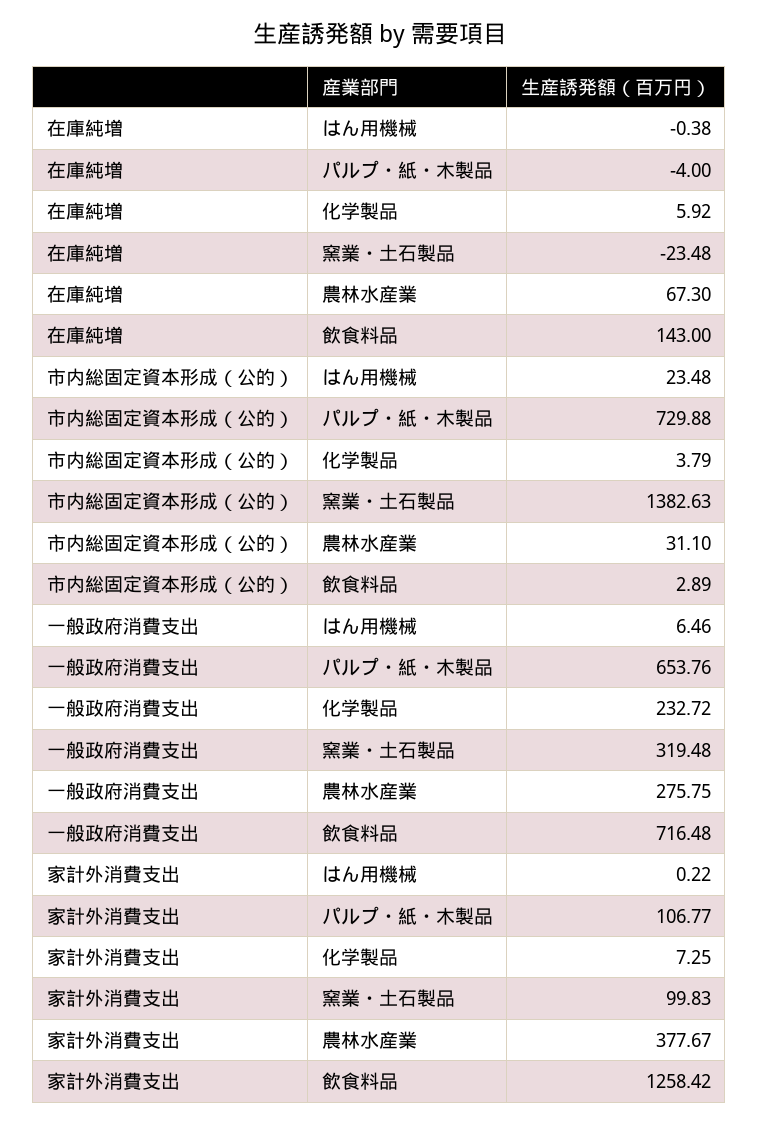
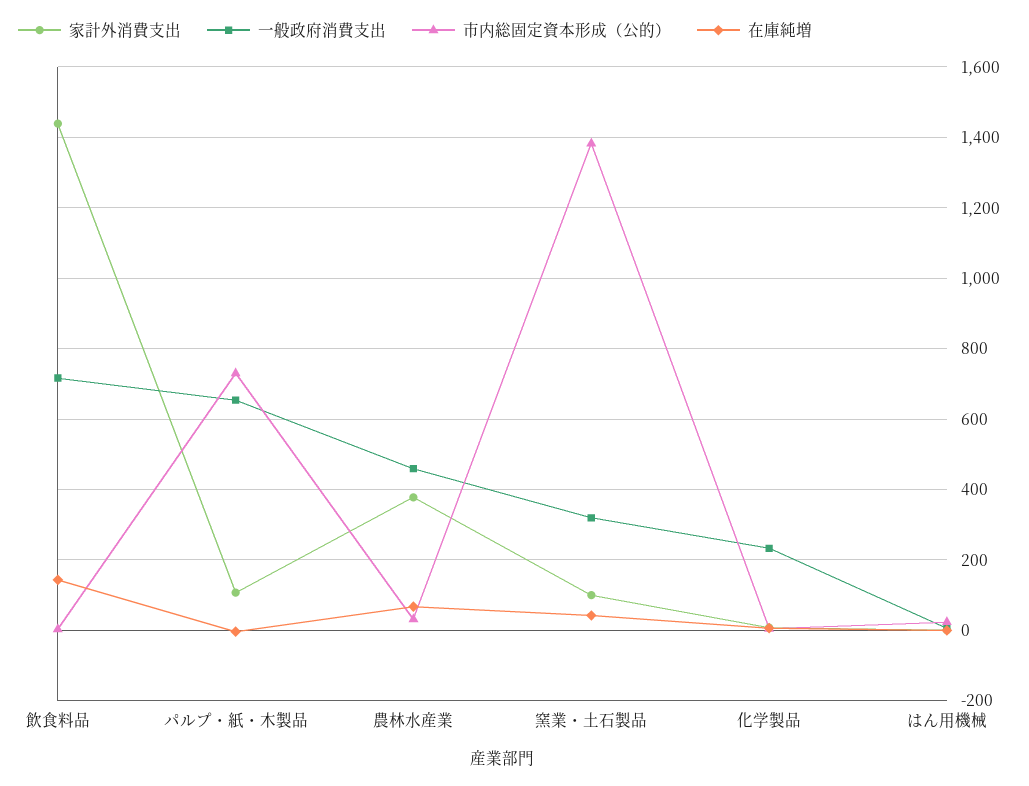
在庫純増, 窯業・土石製品: -23.48 -> 40
一般政府消費支出, 農林水産業: 275.75 -> 460
家計外消費支出, 飲食料品: 1258.42 -> 1440

